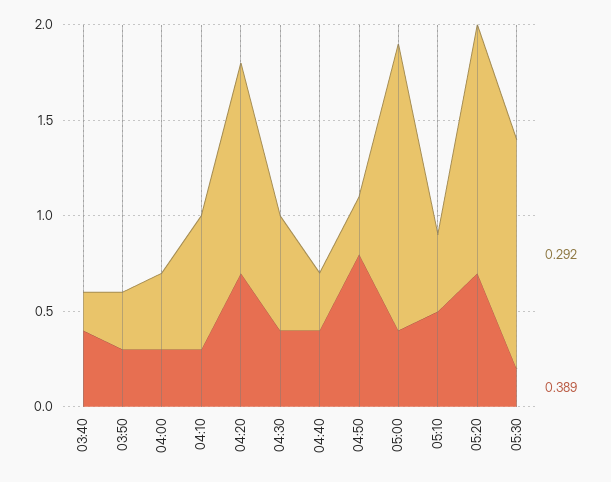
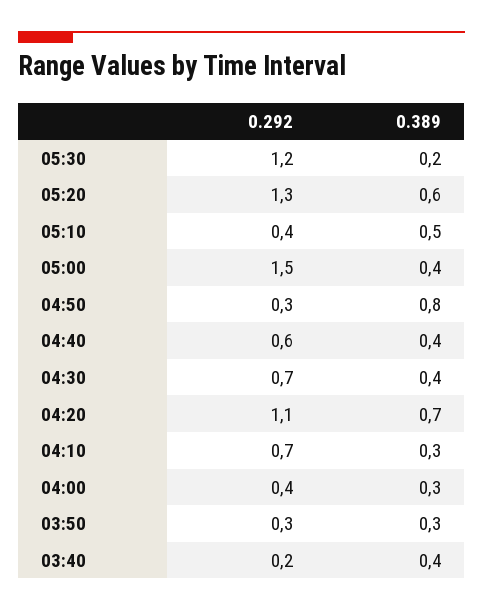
0.292, 04:30: 0.6 -> 0.7
0.292, 04:40: 0.3 -> 0.6
0.389, 05:20: 0.7 -> 0.6

